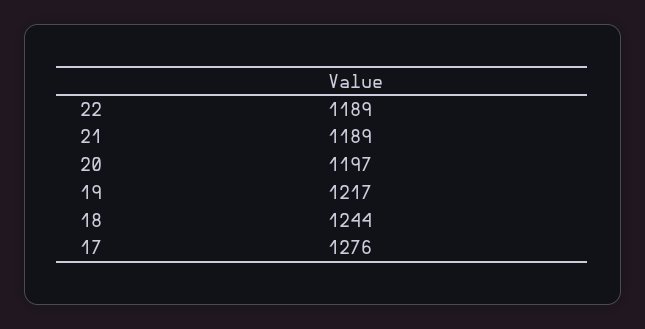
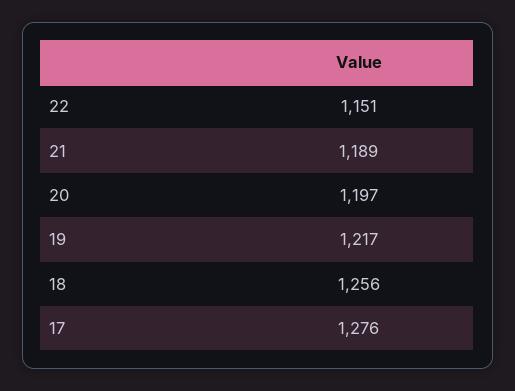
22: 1189 -> 1151
18: 1244 -> 1256

